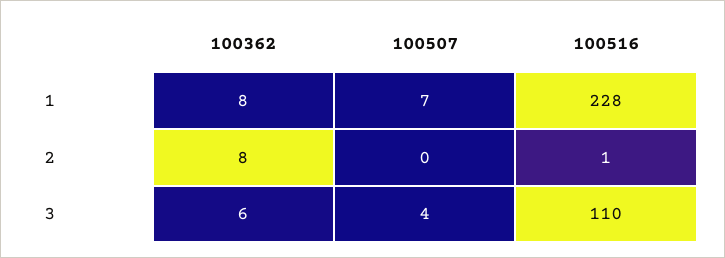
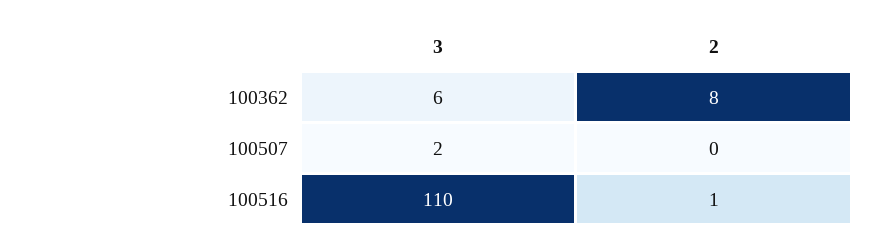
100362, 1: 8 -> none
100507, 1: 7 -> none
100516, 1: 228 -> none
100507, 3: 4 -> 2

